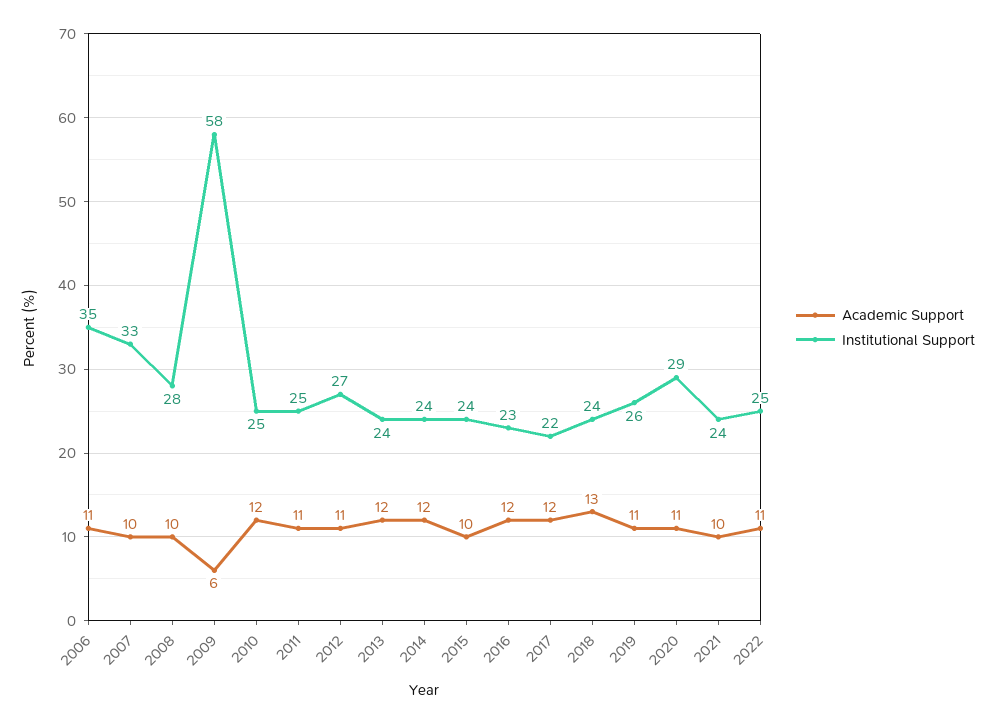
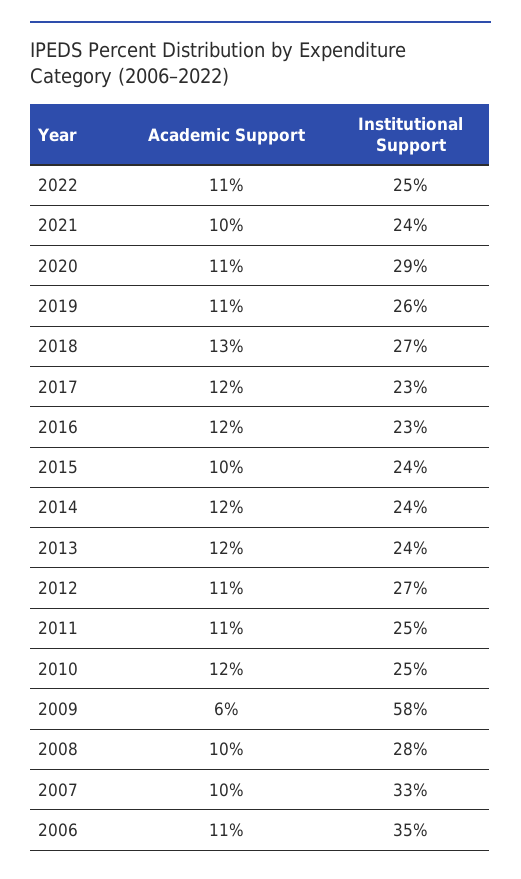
Institutional Support, 2017: 22 -> 23
Institutional Support, 2018: 24 -> 27

